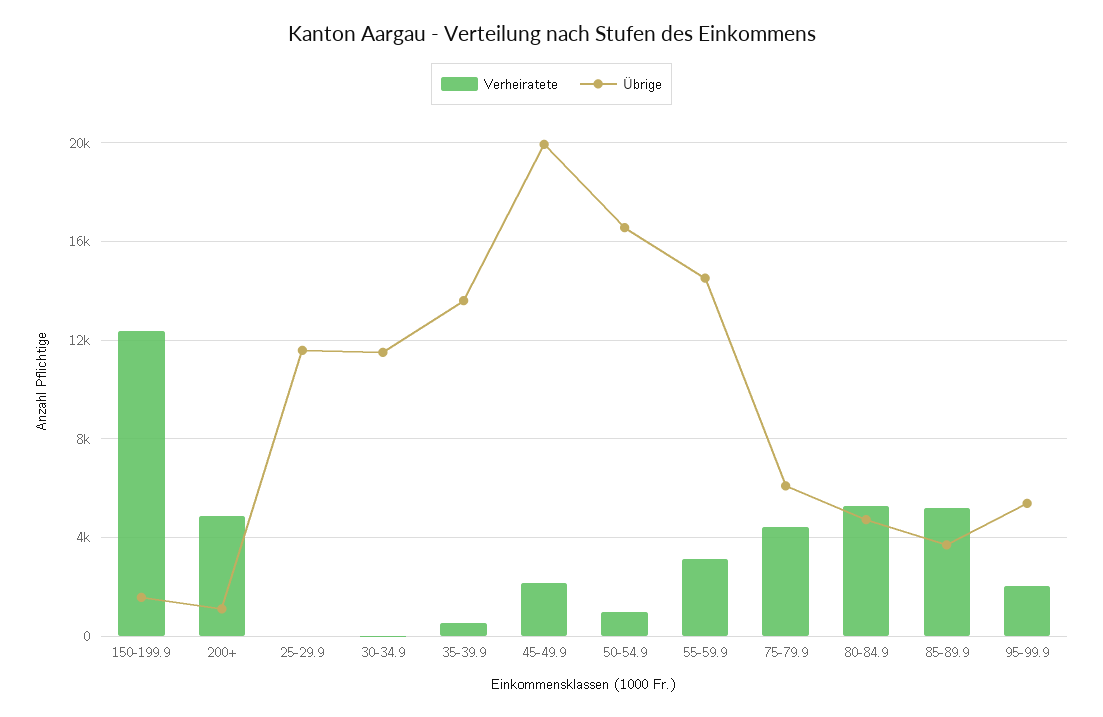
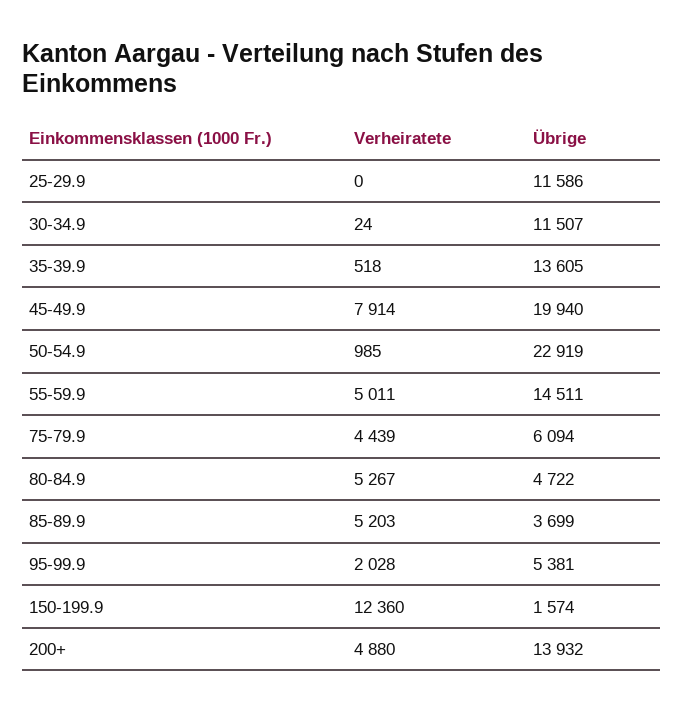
Übrige, 200+: 1000 -> 13932
Verheiratete, 45-49.9: 2000 -> 7914
Übrige, 50-54.9: 16500 -> 22919
Verheiratete, 55-59.9: 3000 -> 5011

